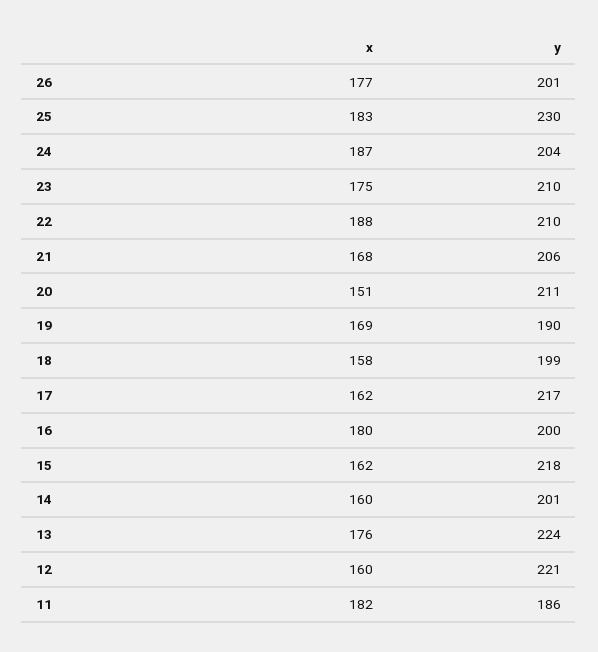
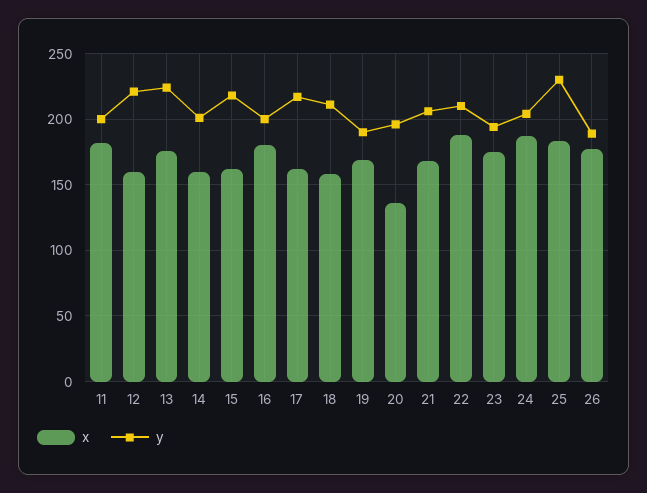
y, 26: 201 -> 190
y, 23: 210 -> 195
x, 20: 151 -> 135
y, 20: 211 -> 195
y, 18: 199 -> 210
y, 11: 186 -> 200

